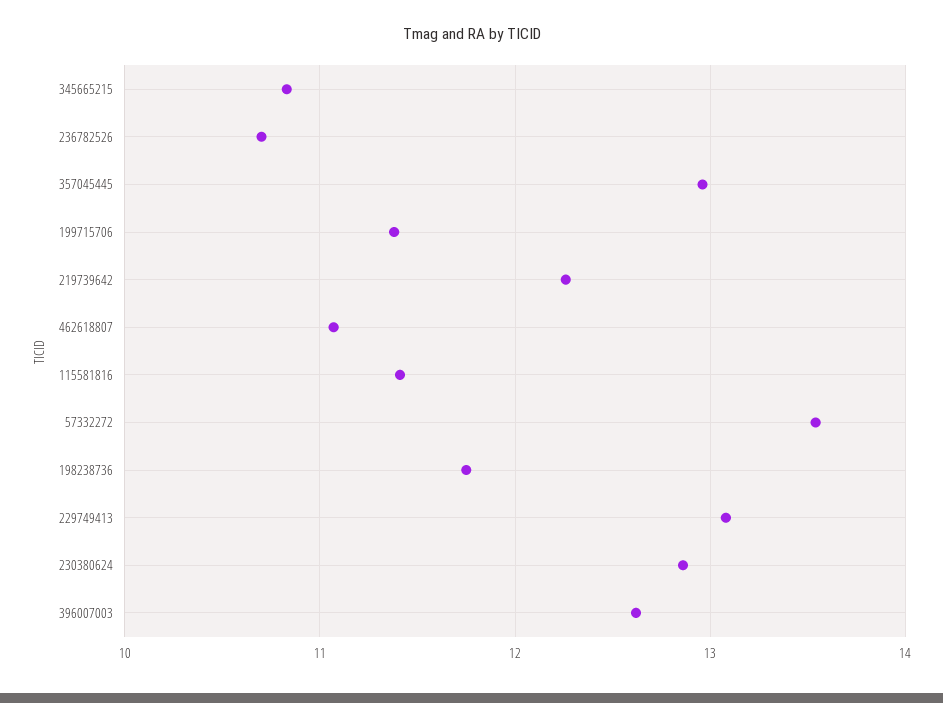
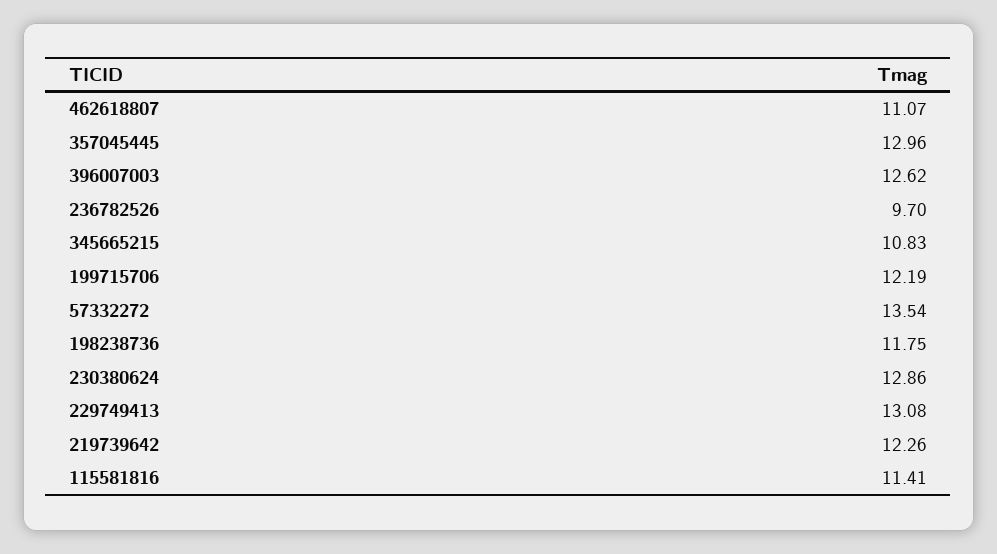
236782526: 10.7 -> 9.7
199715706: 11.4 -> 12.19

